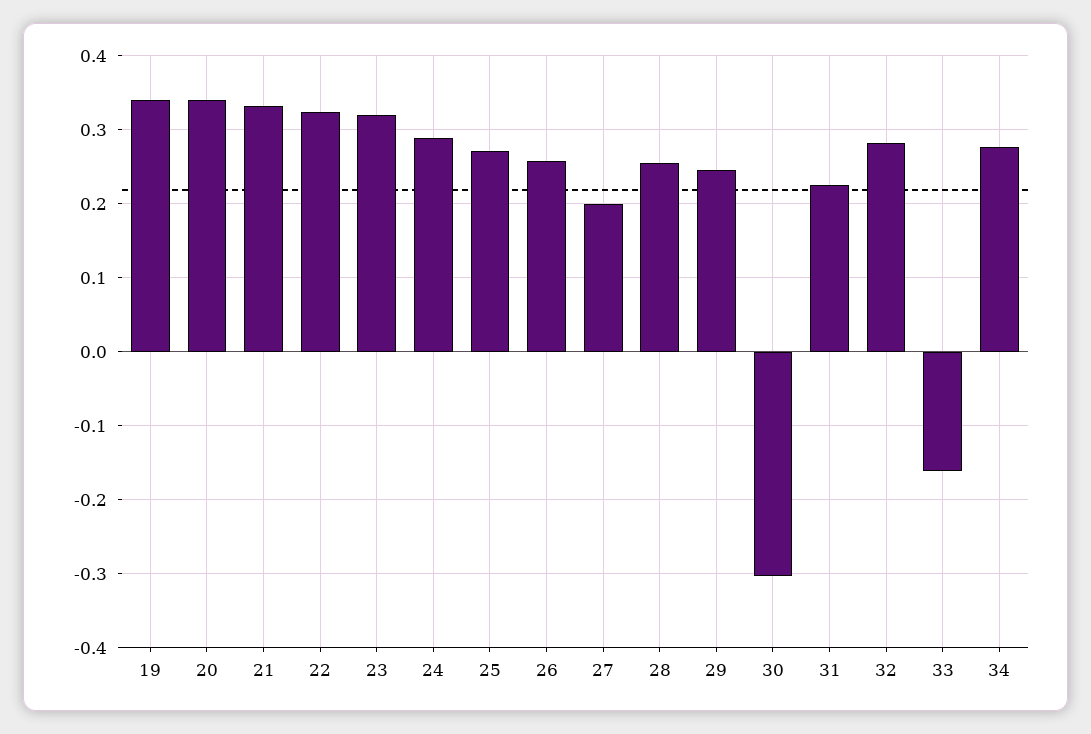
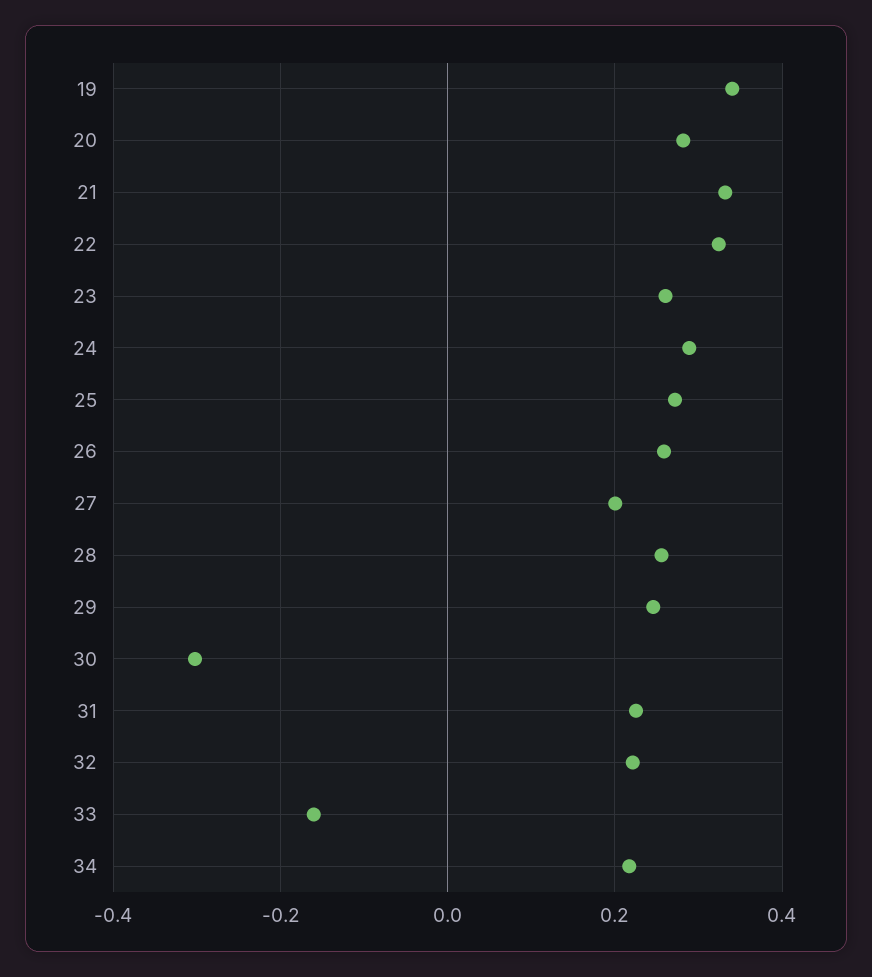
20: 0.34 -> 0.28
23: 0.32 -> 0.26
32: 0.28 -> 0.22
34: 0.28 -> 0.22

